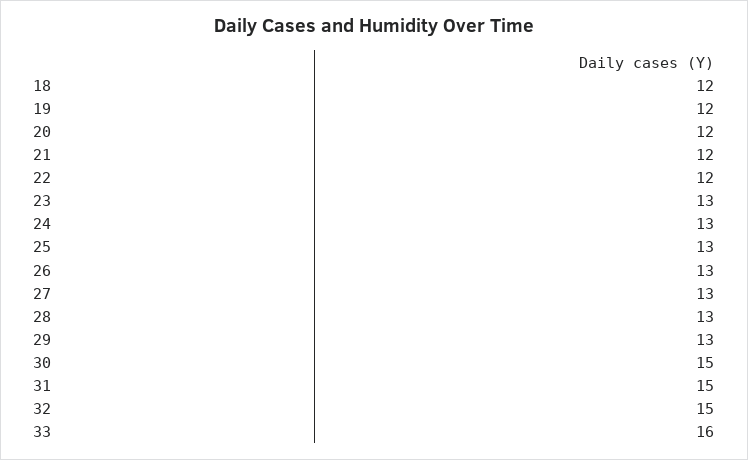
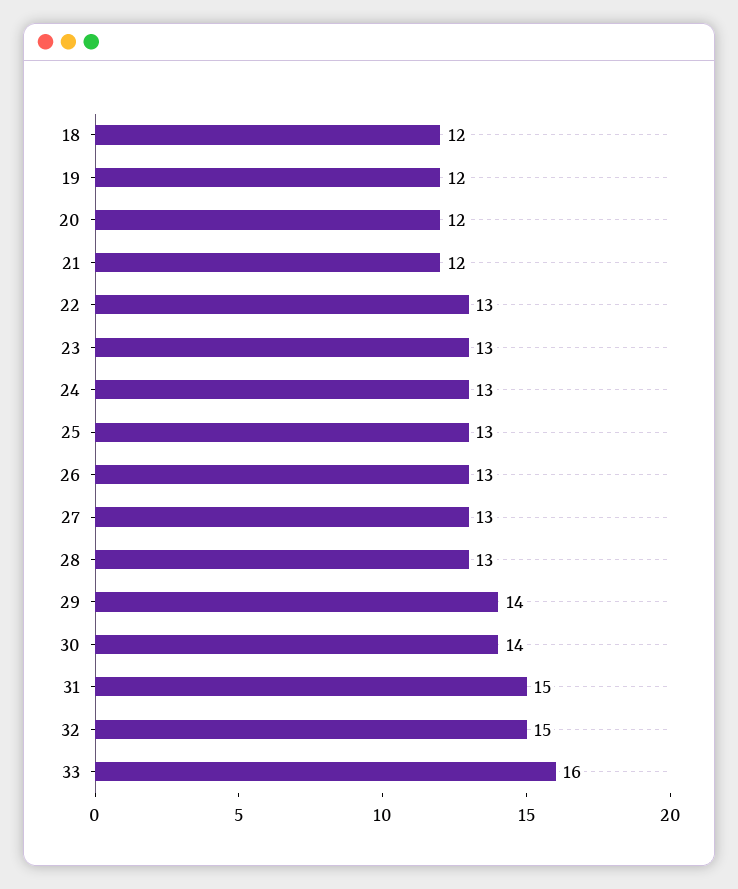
22: 12 -> 13
29: 13 -> 14
30: 15 -> 14

